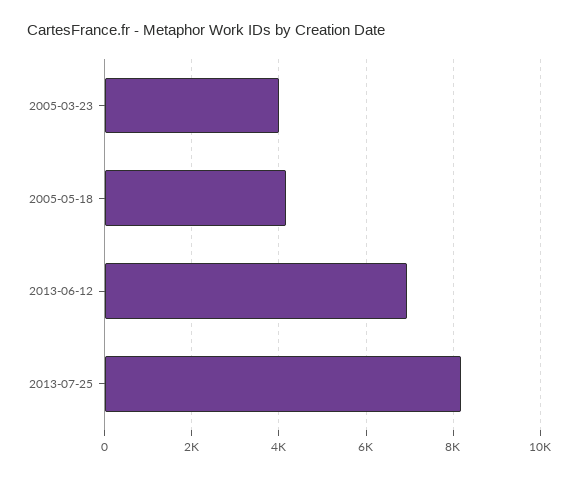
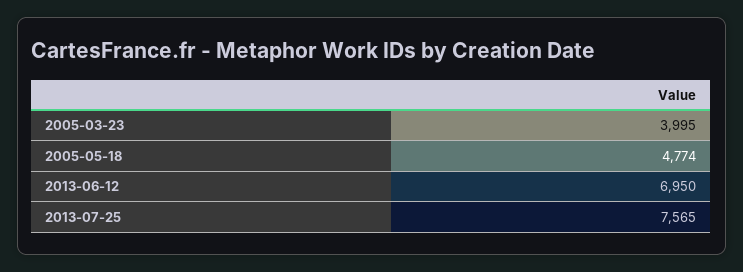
2005-05-18: 4200 -> 4774
2013-07-25: 8200 -> 7565

